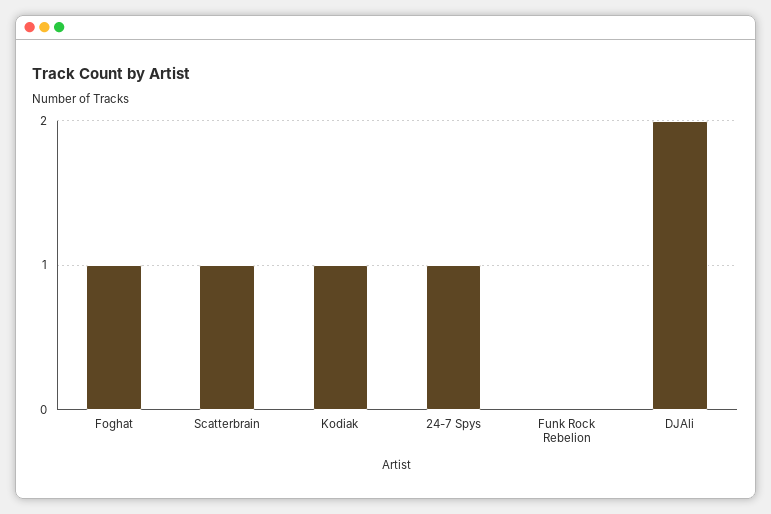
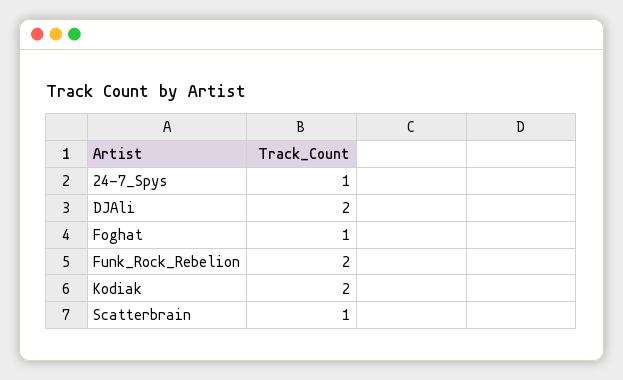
Kodiak: 1 -> 2
Funk Rock Rebelion: 0 -> 2

